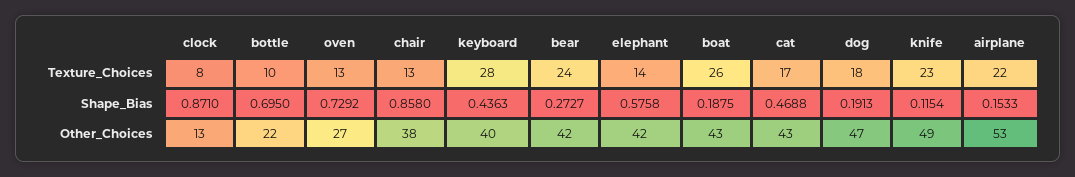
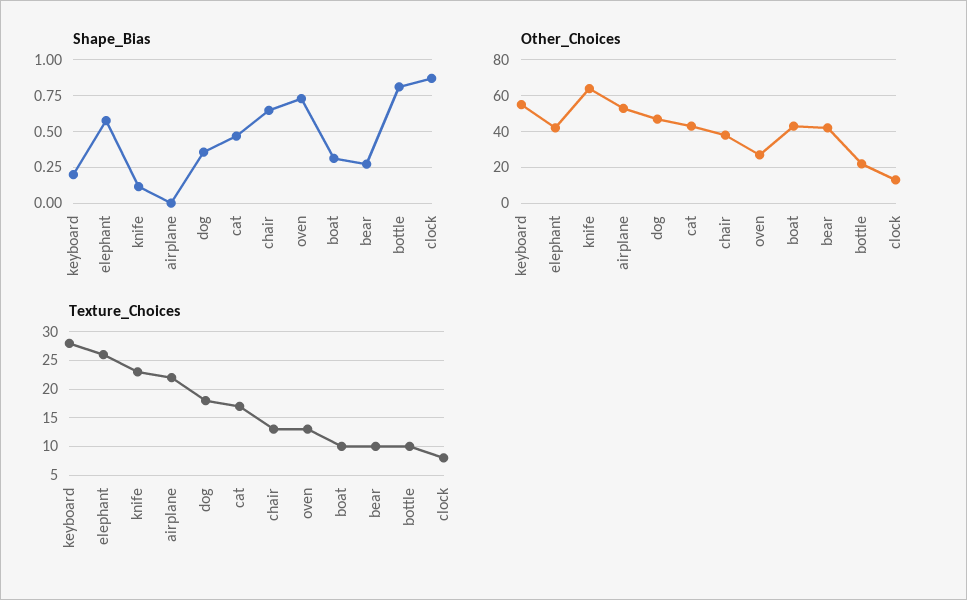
Texture_Choices, bear: 24 -> 10
Texture_Choices, elephant: 14 -> 25
Texture_Choices, boat: 26 -> 10
Shape_Bias, bottle: 0.695 -> 0.8
Shape_Bias, chair: 0.858 -> 0.65
Shape_Bias, keyboard: 0.4363 -> 0.2
Shape_Bias, boat: 0.1875 -> 0.3
Shape_Bias, dog: 0.1913 -> 0.35
Shape_Bias, airplane: 0.1533 -> 0
Other_Choices, keyboard: 40 -> 55
Other_Choices, knife: 49 -> 65

